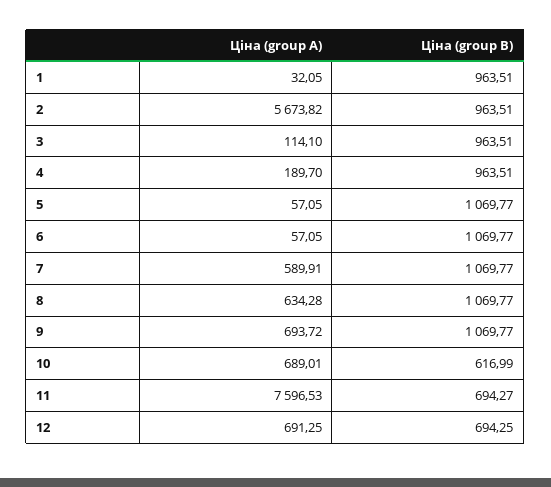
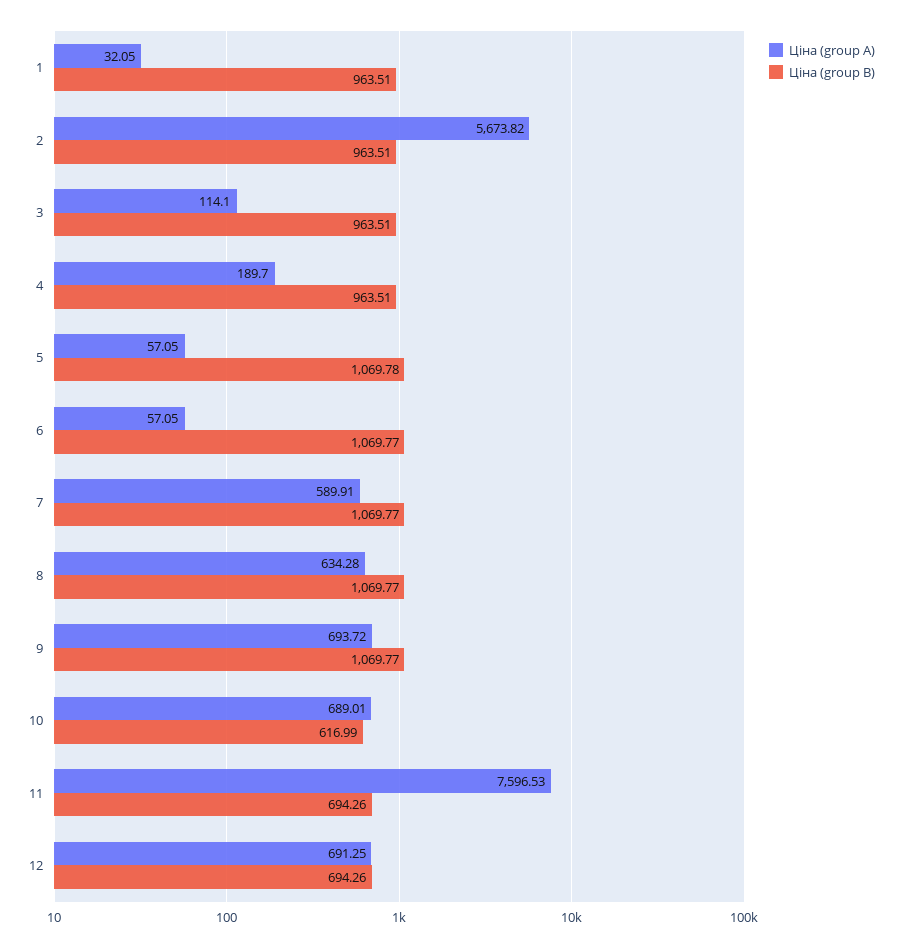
Ціна (group B), 5: 1069.77 -> 1069.78
Ціна (group B), 11: 694.27 -> 694.26
Ціна (group B), 12: 694.25 -> 694.26

